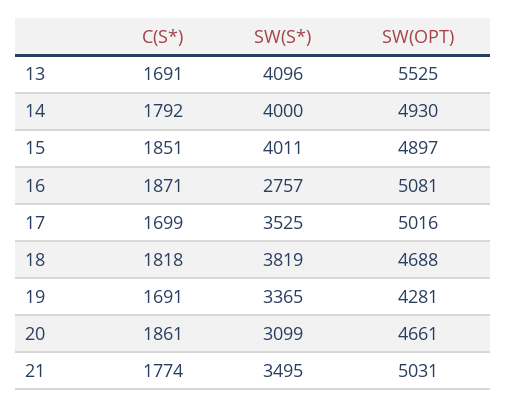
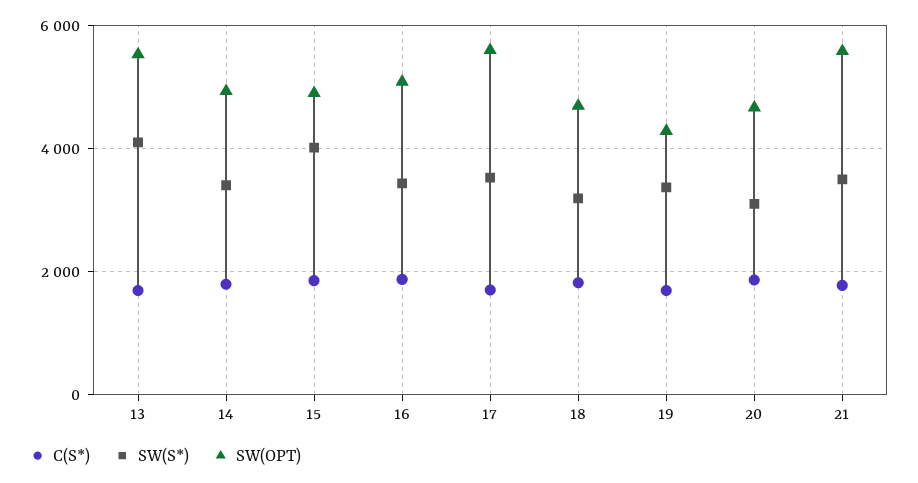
SW(S*), 14: 4000 -> 3400
SW(S*), 16: 2757 -> 3400
SW(OPT), 17: 5016 -> 5600
SW(S*), 18: 3819 -> 3200
SW(OPT), 21: 5031 -> 5600

